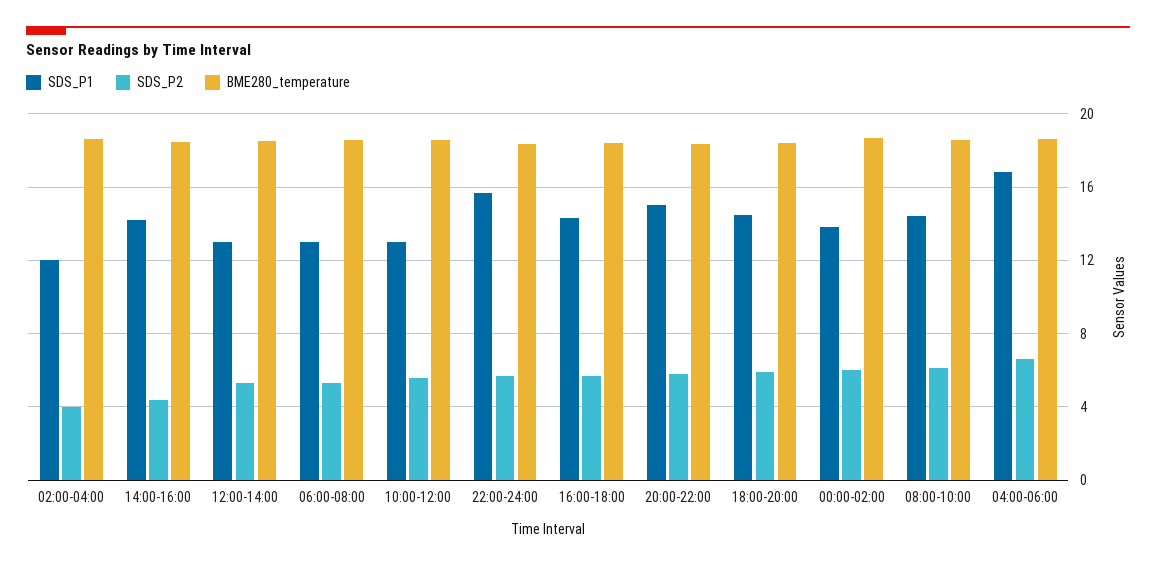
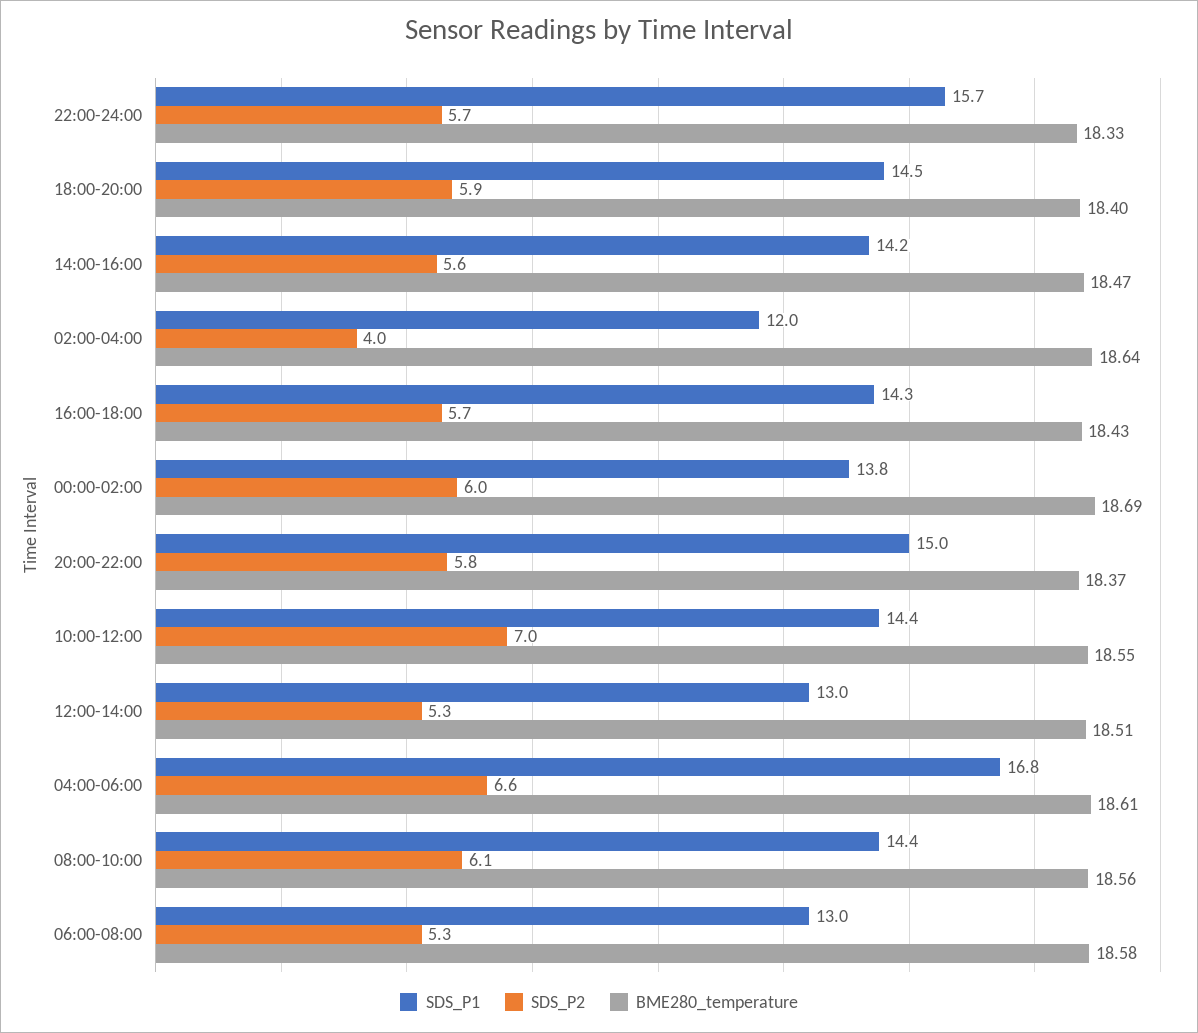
SDS_P2, 14:00-16:00: 4.5 -> 5.6
SDS_P1, 10:00-12:00: 13 -> 14.4
SDS_P2, 10:00-12:00: 5.5 -> 7

